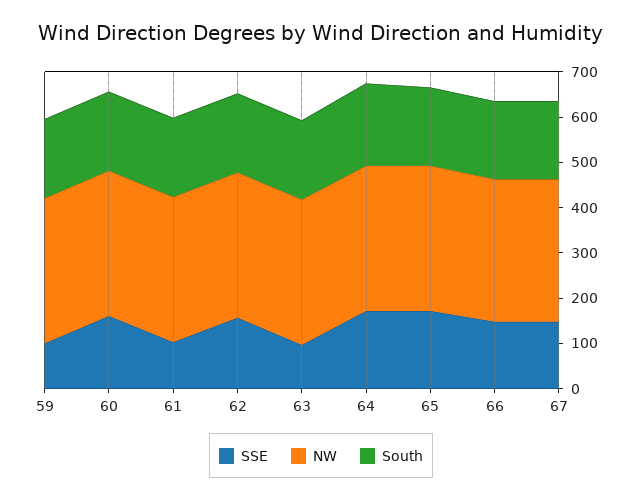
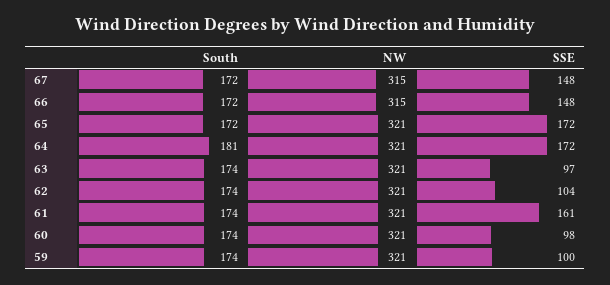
SSE, 60: 160 -> 98
SSE, 61: 100 -> 161
SSE, 62: 160 -> 104

